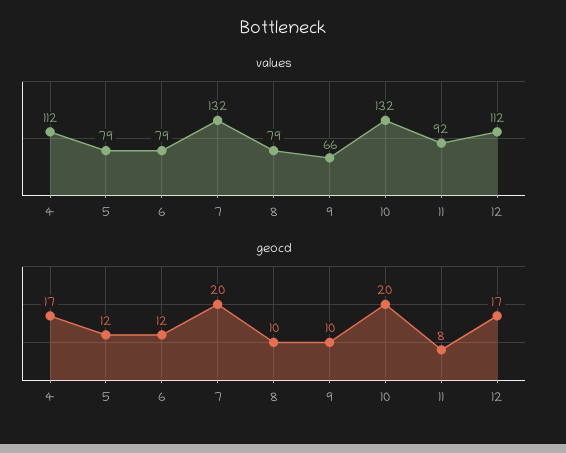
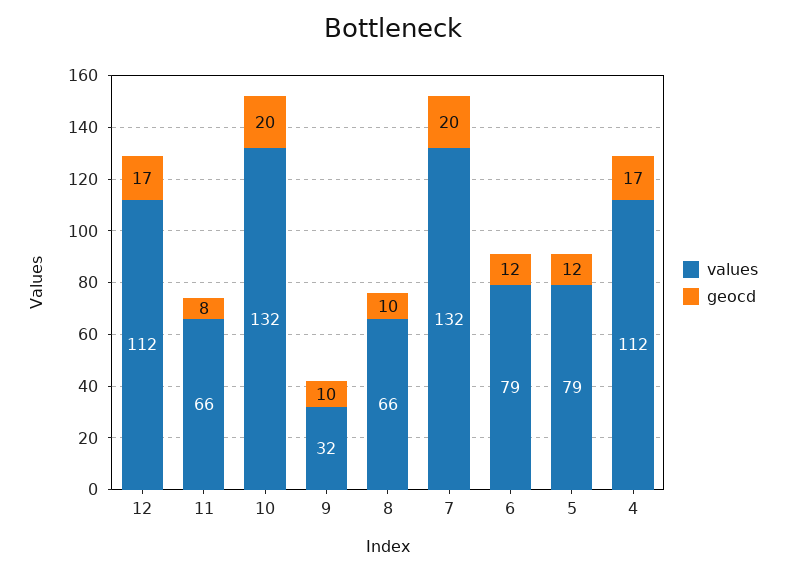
values, 8: 79 -> 66
values, 9: 66 -> 32
values, 11: 92 -> 66

